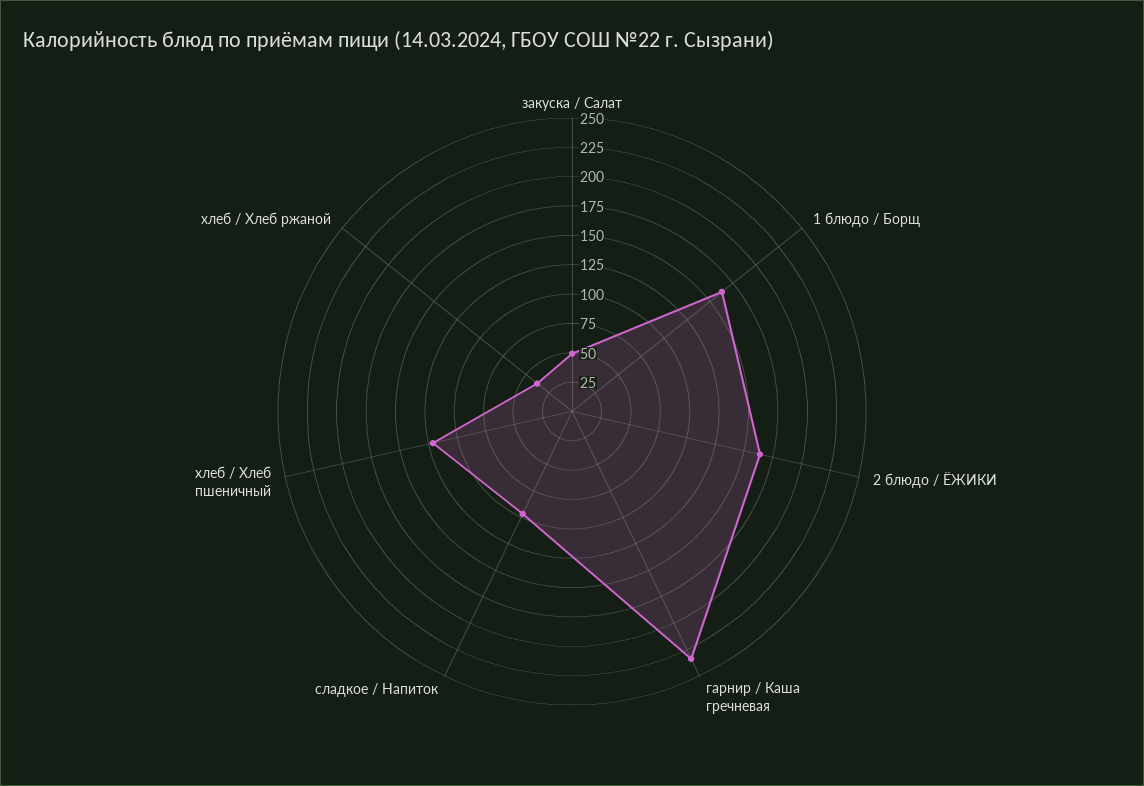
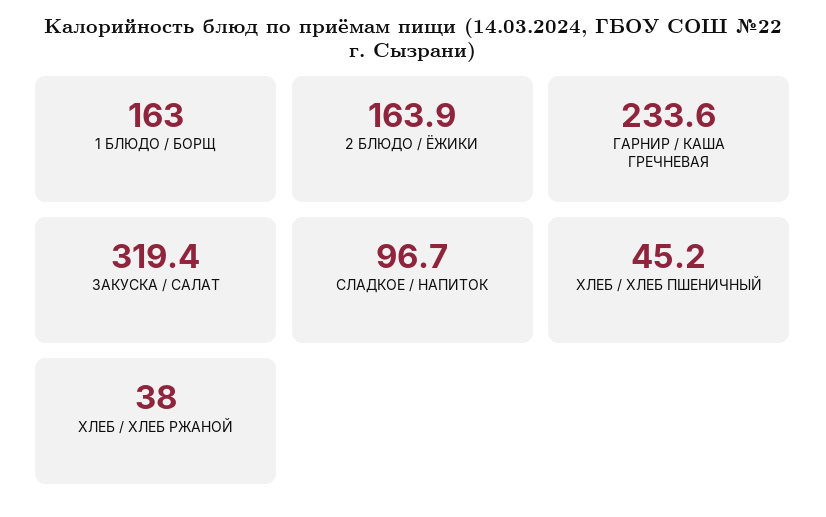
закуска / Салат: 50 -> 319.4
хлеб / Хлеб пшеничный: 125 -> 45.2

